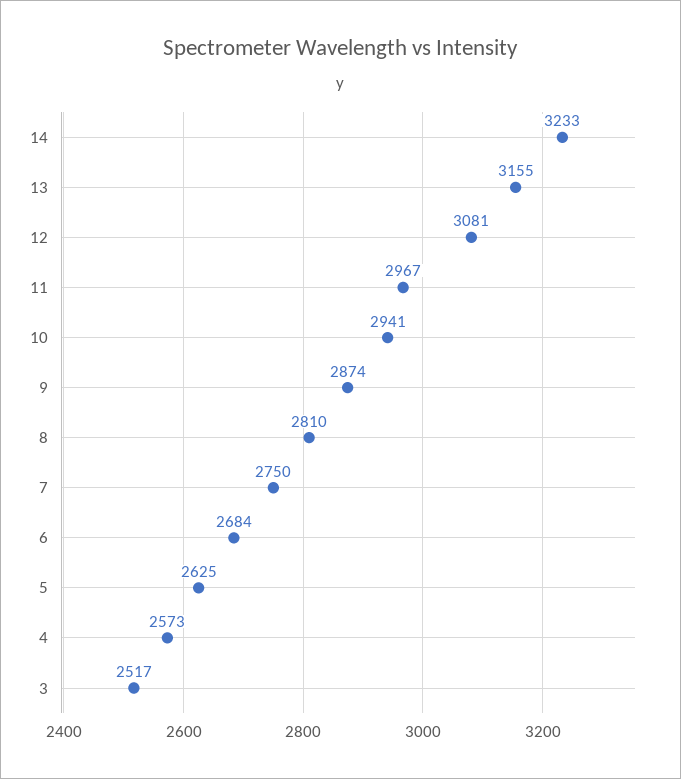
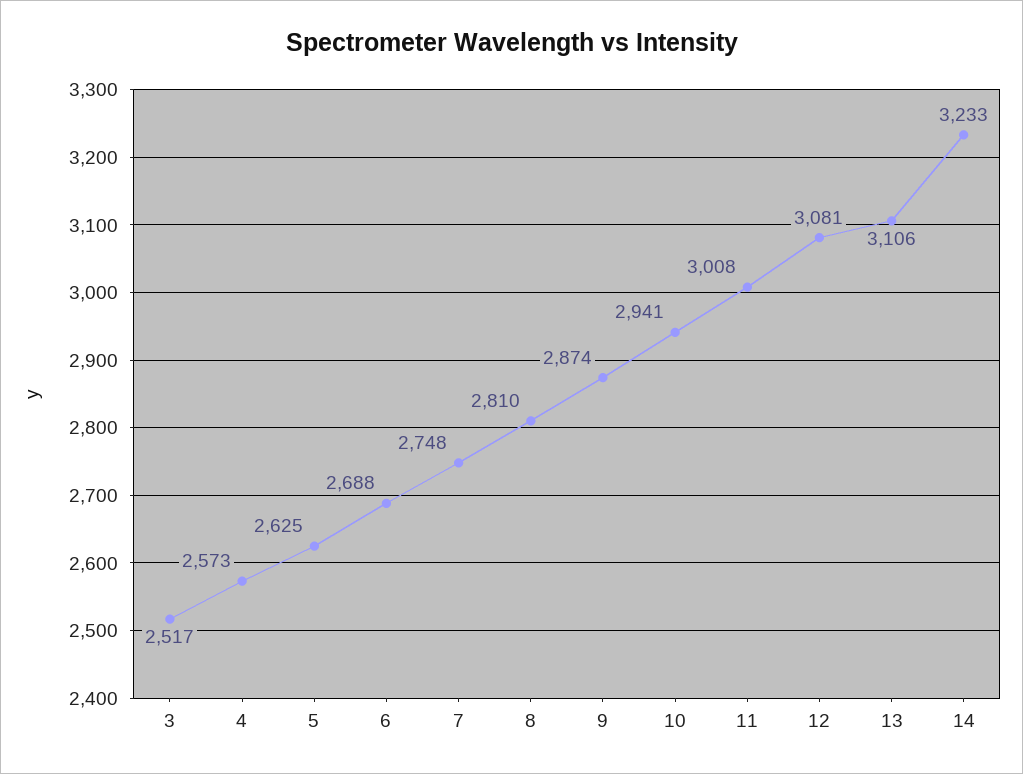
13: 3155 -> 3106
11: 2967 -> 3008
7: 2750 -> 2748
6: 2684 -> 2688

